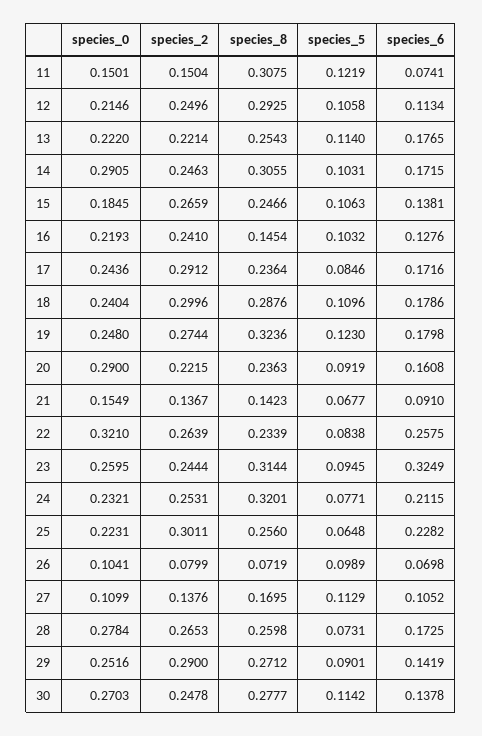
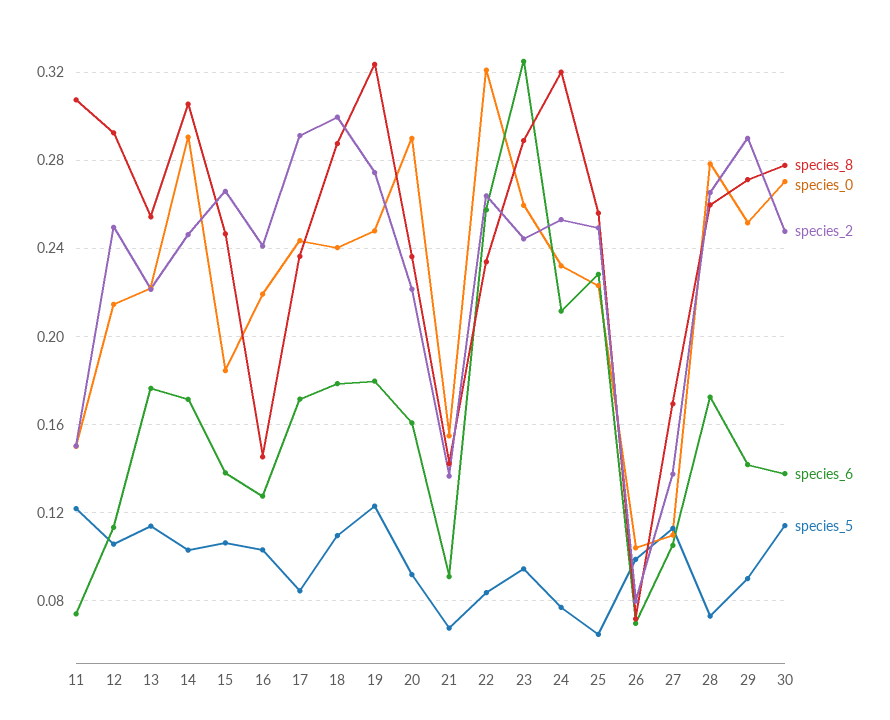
species_8, 23: 0.3144 -> 0.29
species_2, 25: 0.3011 -> 0.25

